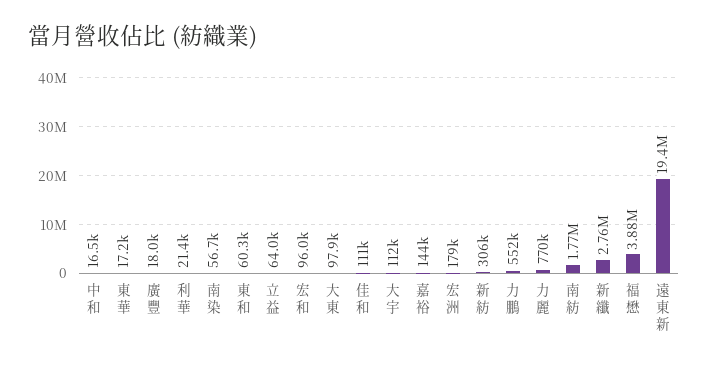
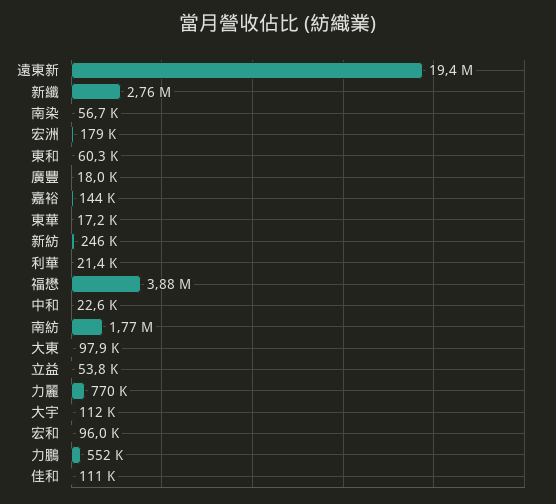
中和: 16500 -> 22600
立益: 64000 -> 53800
新紡: 306000 -> 246000

